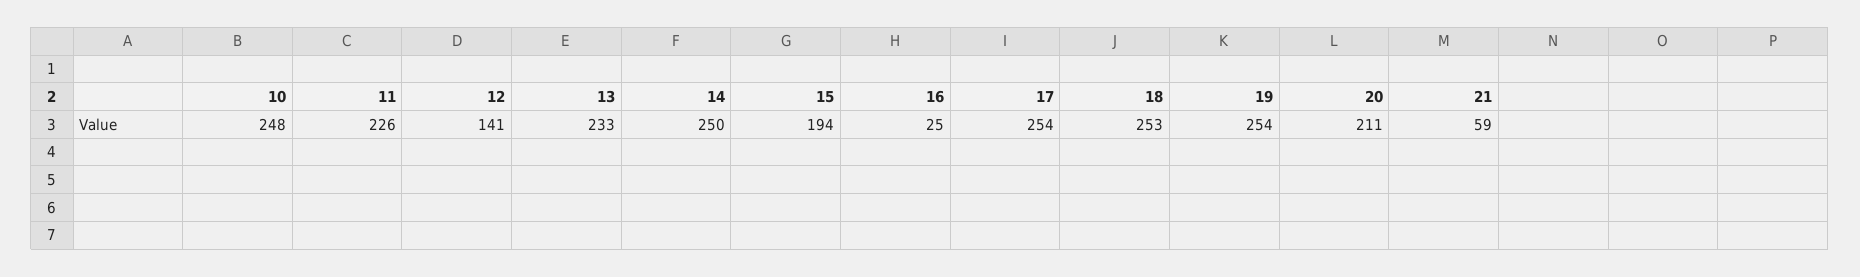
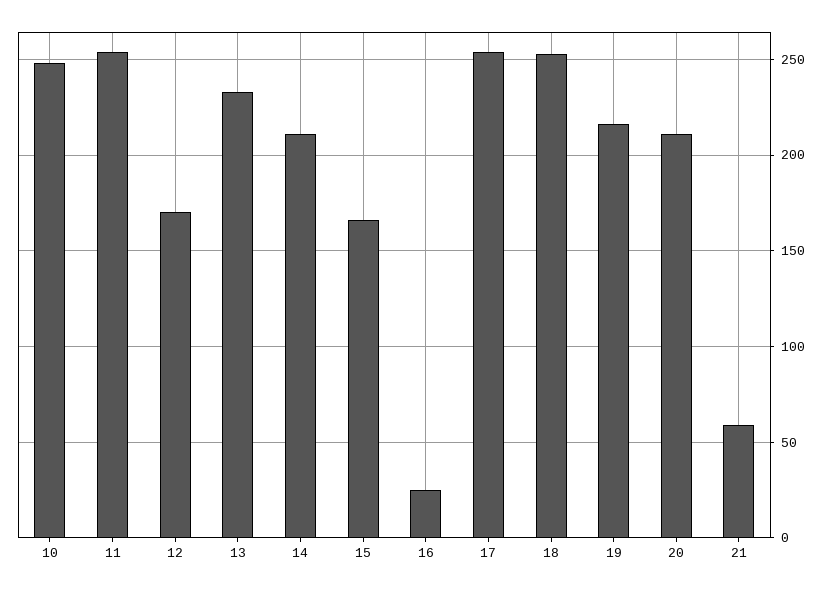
11: 226 -> 255
12: 141 -> 170
14: 250 -> 210
15: 194 -> 165
19: 254 -> 215

